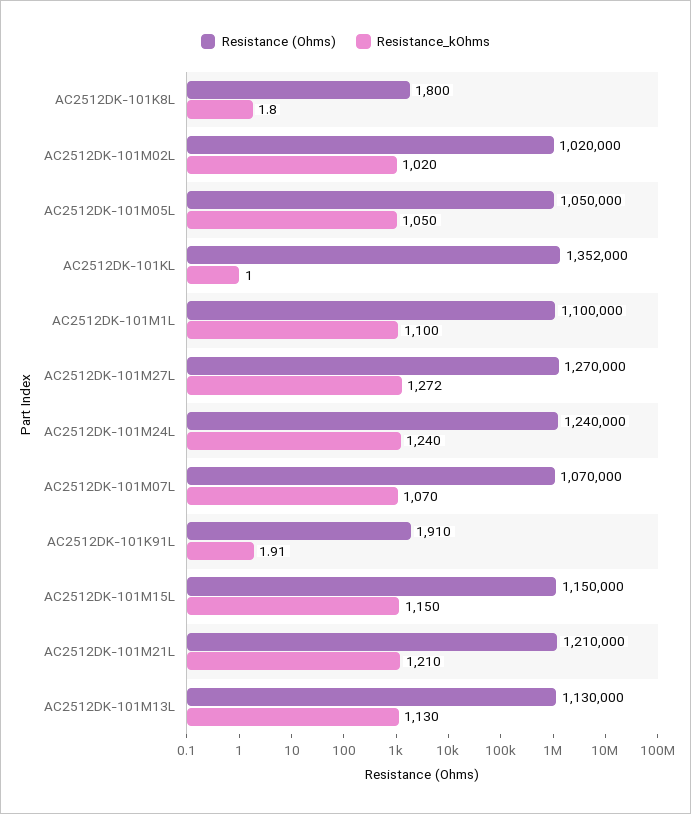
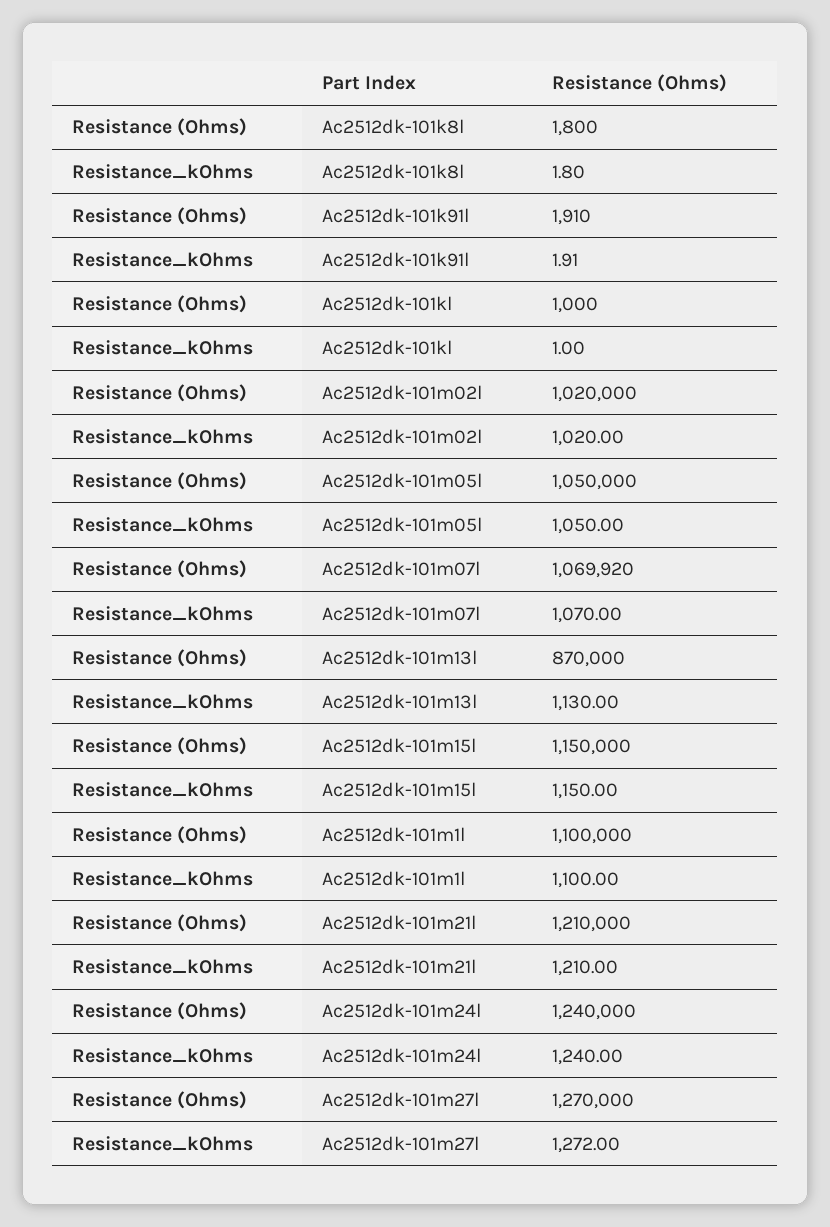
Resistance (Ohms), AC2512DK-101KL: 1352000 -> 1000
Resistance (Ohms), AC2512DK-101M07L: 1070000 -> 1069920
Resistance (Ohms), AC2512DK-101M13L: 1130000 -> 870000

